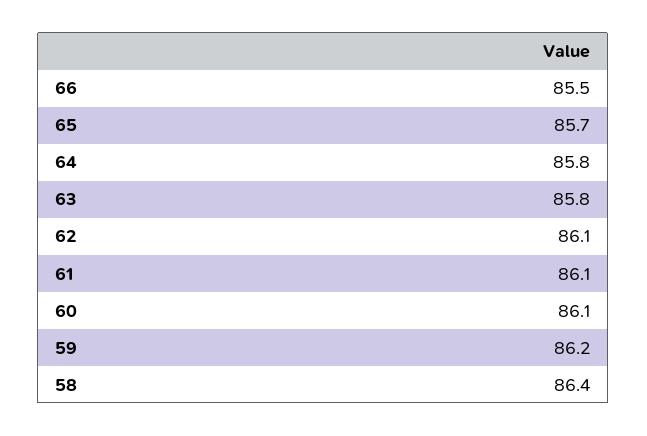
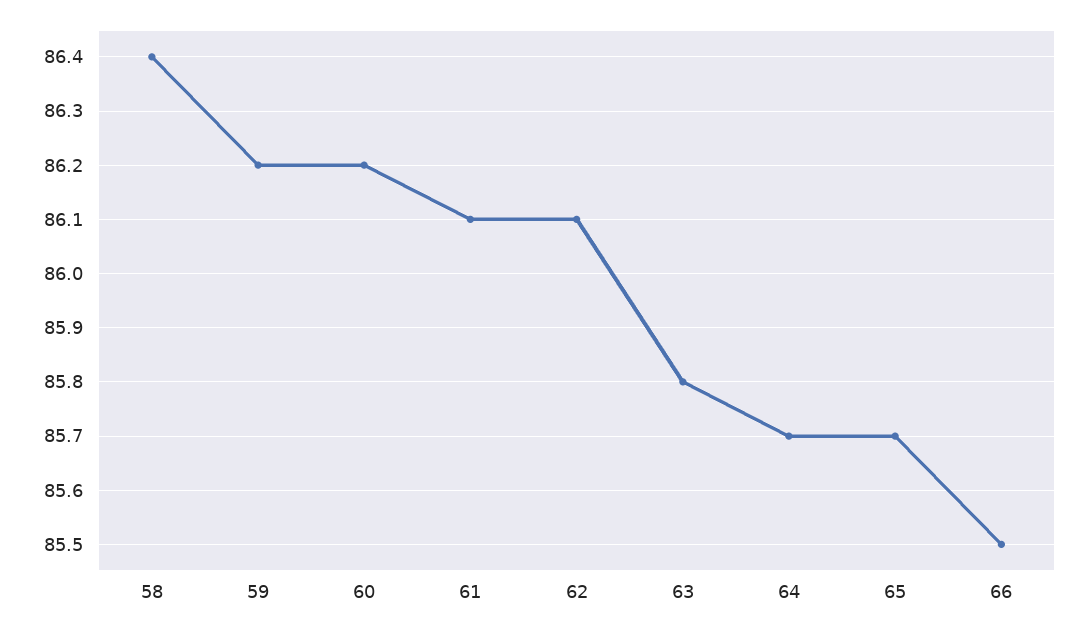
64: 85.8 -> 85.7
60: 86.1 -> 86.2

